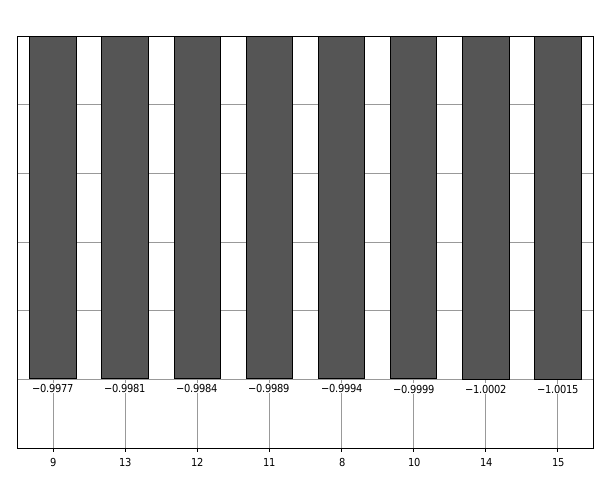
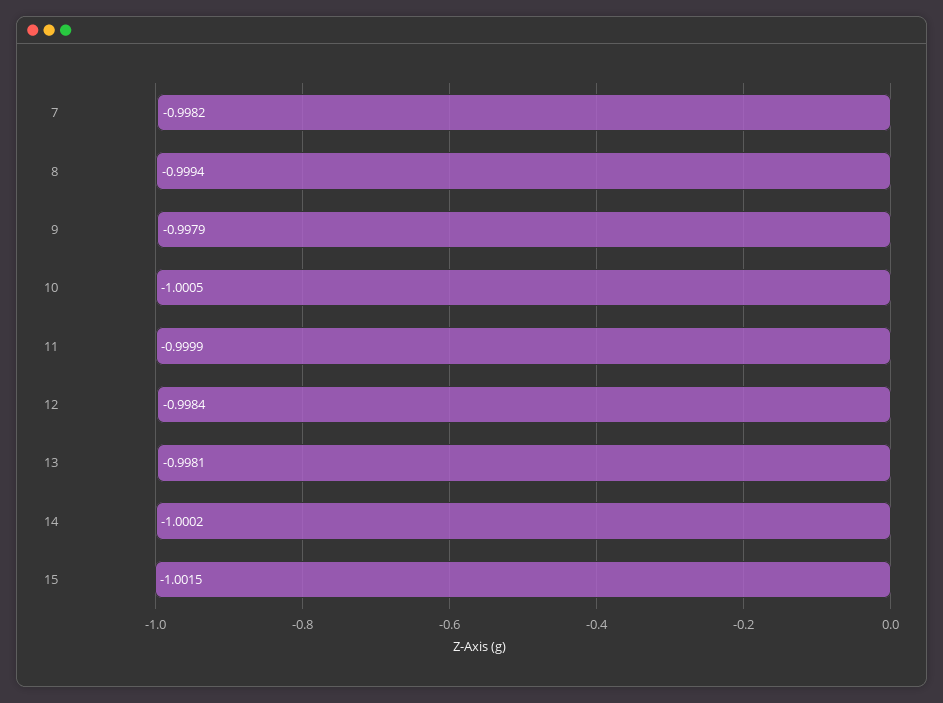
9: -0.9977 -> -0.9979
11: -0.9989 -> -0.9999
10: -0.9999 -> -1.0005
7: none -> -0.9982

